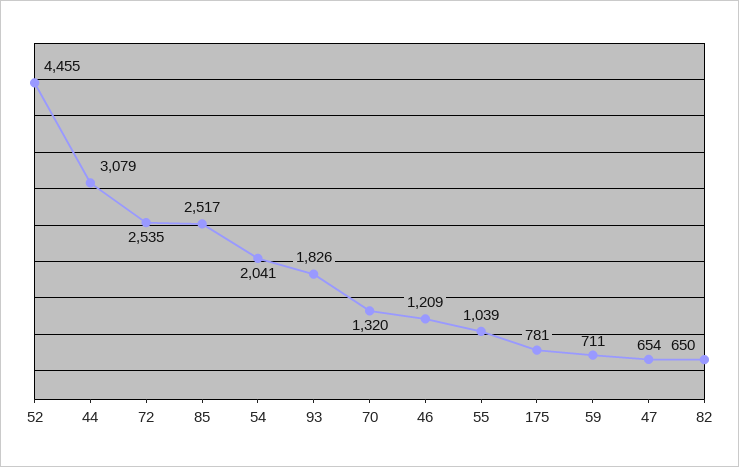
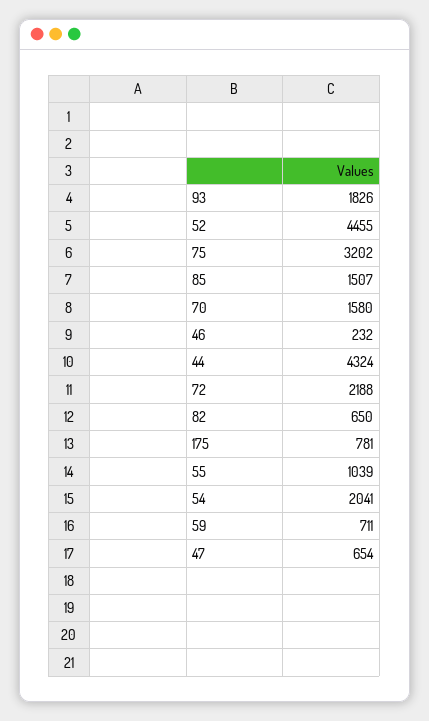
44: 3079 -> 4324
72: 2535 -> 2188
85: 2517 -> 1507
70: 1320 -> 1580
46: 1209 -> 232
75: none -> 3202

